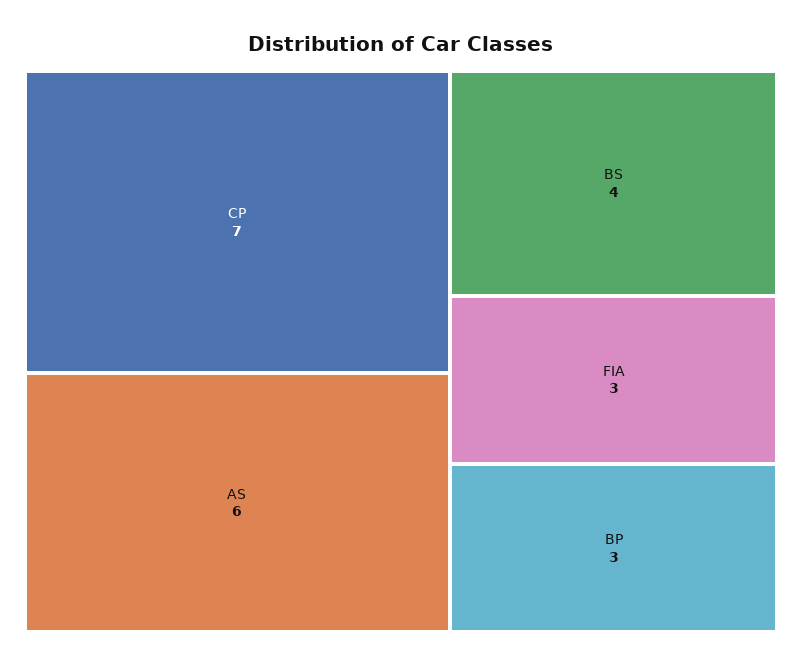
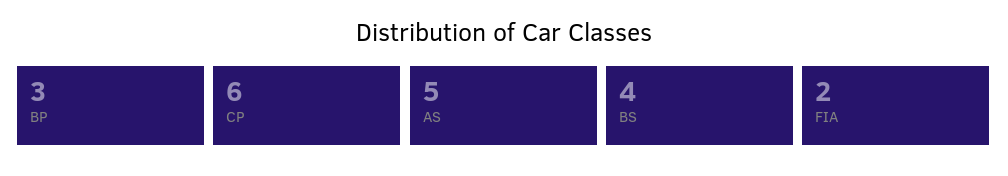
CP: 7 -> 6
AS: 6 -> 5
FIA: 3 -> 2

